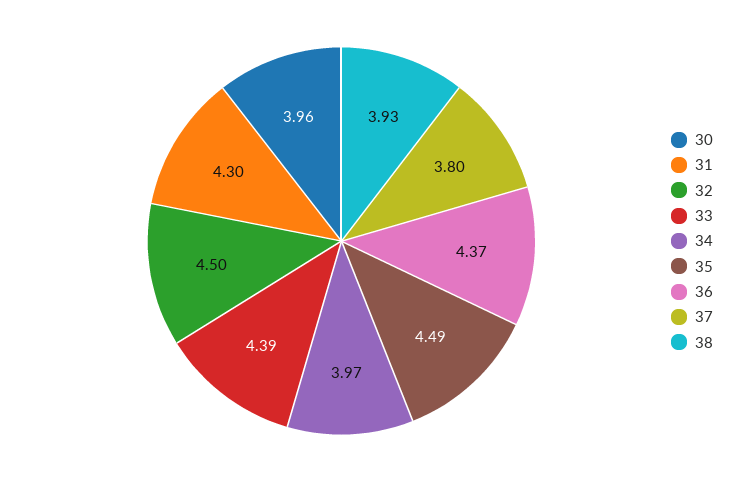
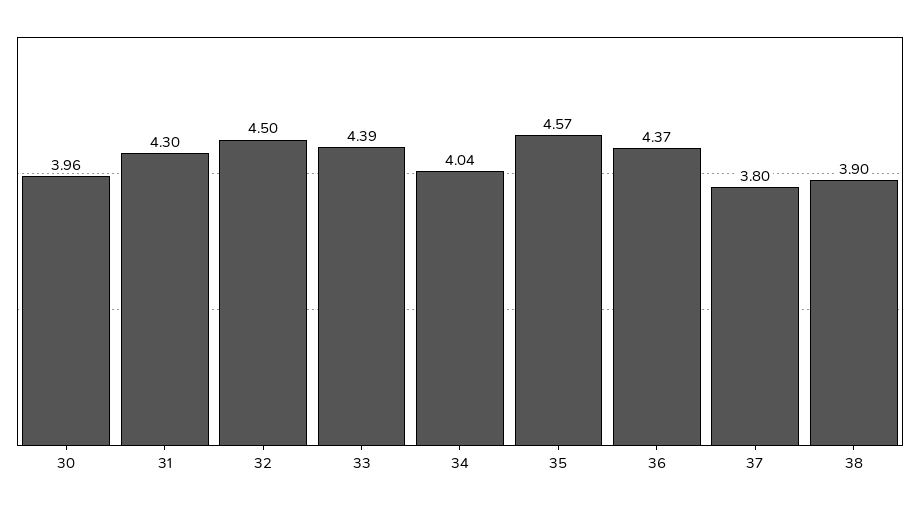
34: 3.97 -> 4.04
35: 4.49 -> 4.57
38: 3.93 -> 3.9

